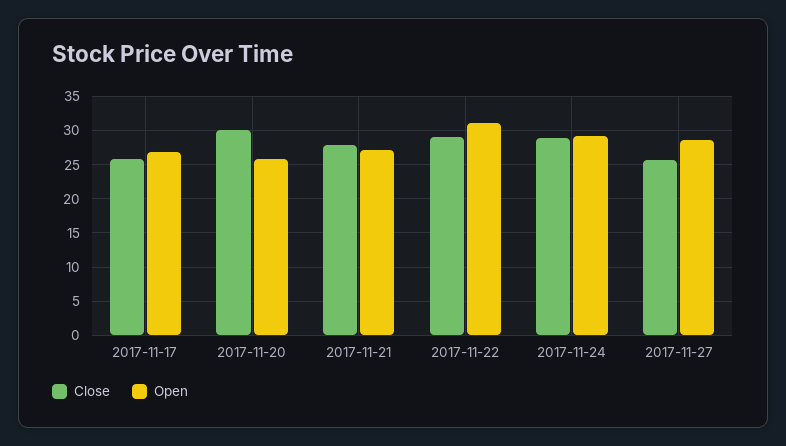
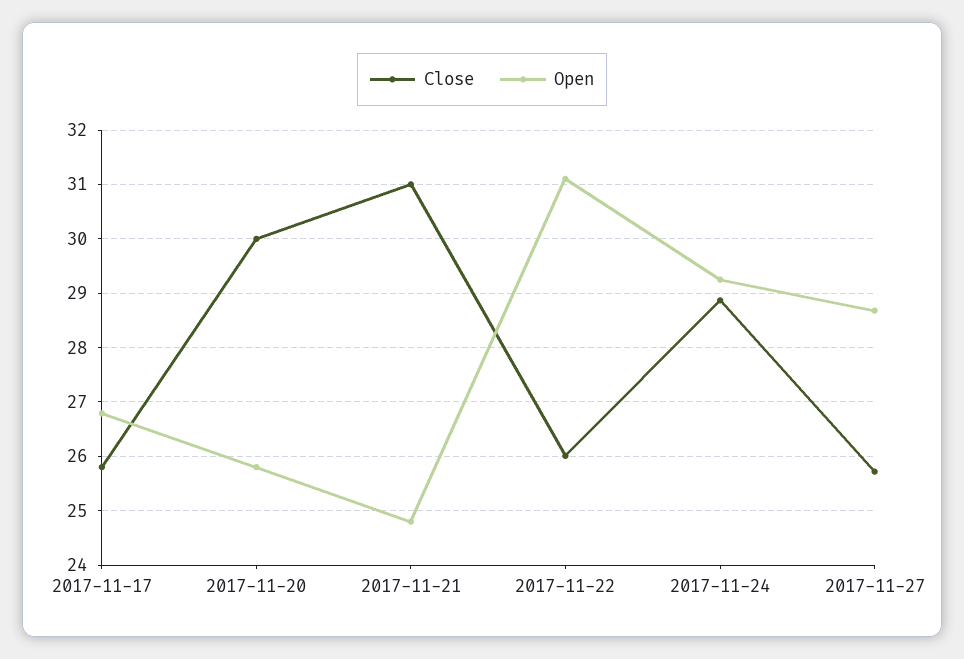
Close, 2017-11-21: 28 -> 31
Open, 2017-11-21: 27 -> 24.8
Close, 2017-11-22: 29 -> 26

